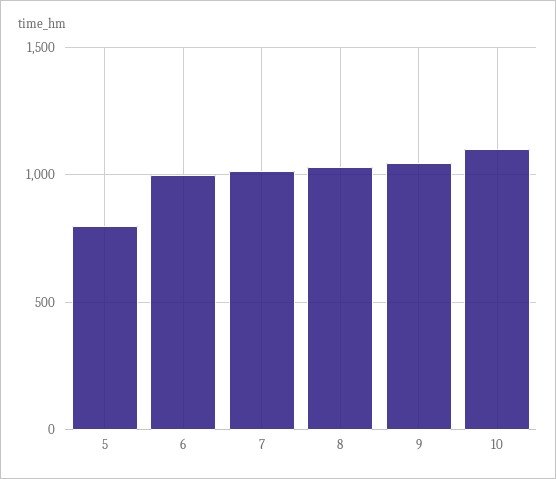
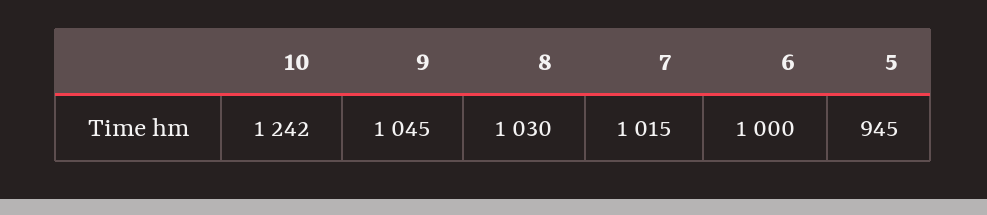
5: 800 -> 945
10: 1100 -> 1242

